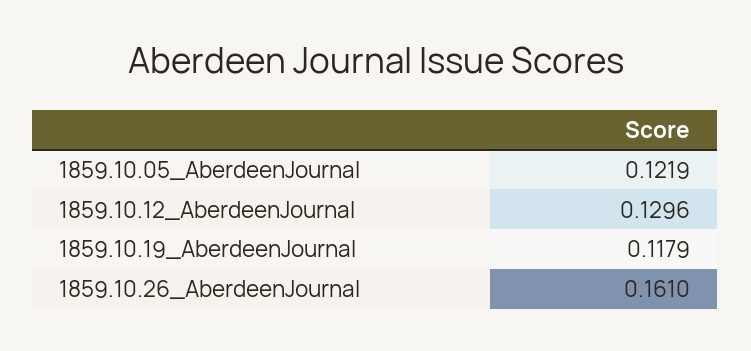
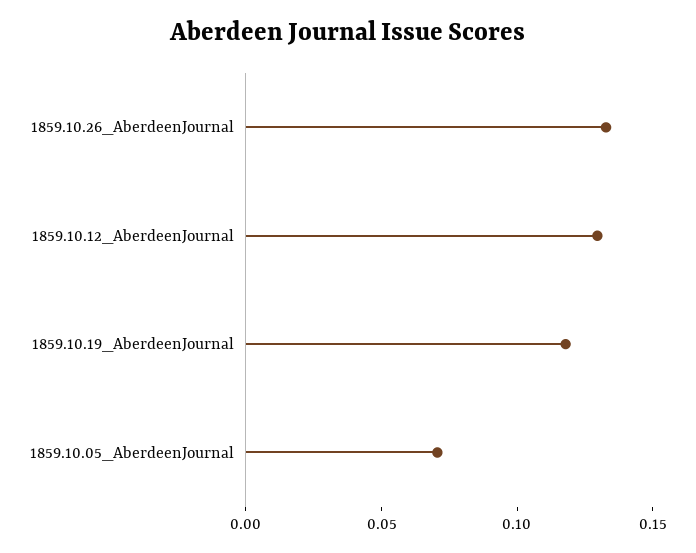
1859.10.05_AberdeenJournal: 0.1219 -> 0.07
1859.10.26_AberdeenJournal: 0.161 -> 0.13

